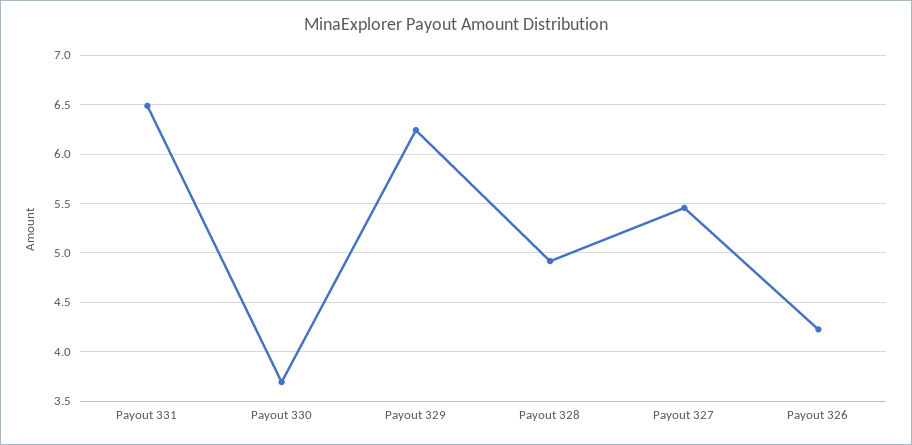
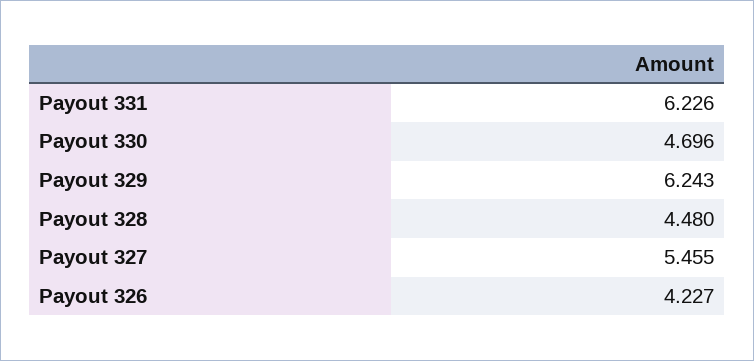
Payout 331: 6.5 -> 6.226
Payout 330: 3.7 -> 4.696
Payout 328: 4.9 -> 4.48

